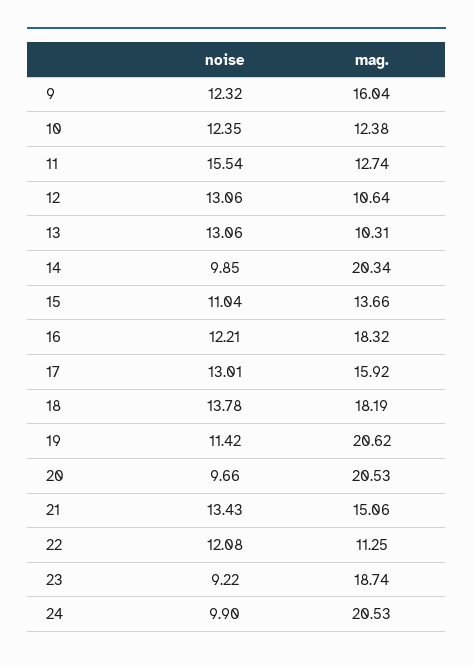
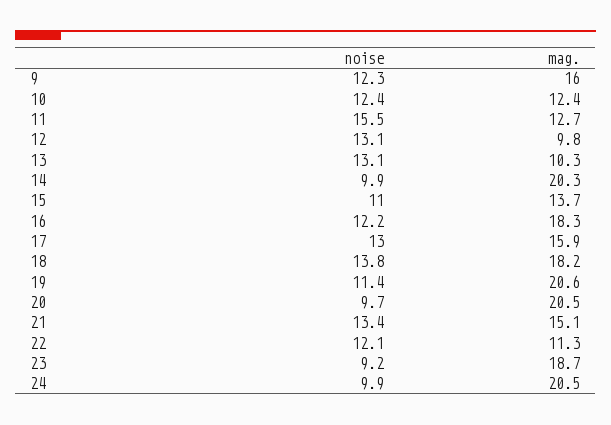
mag., 12: 10.64 -> 9.8

